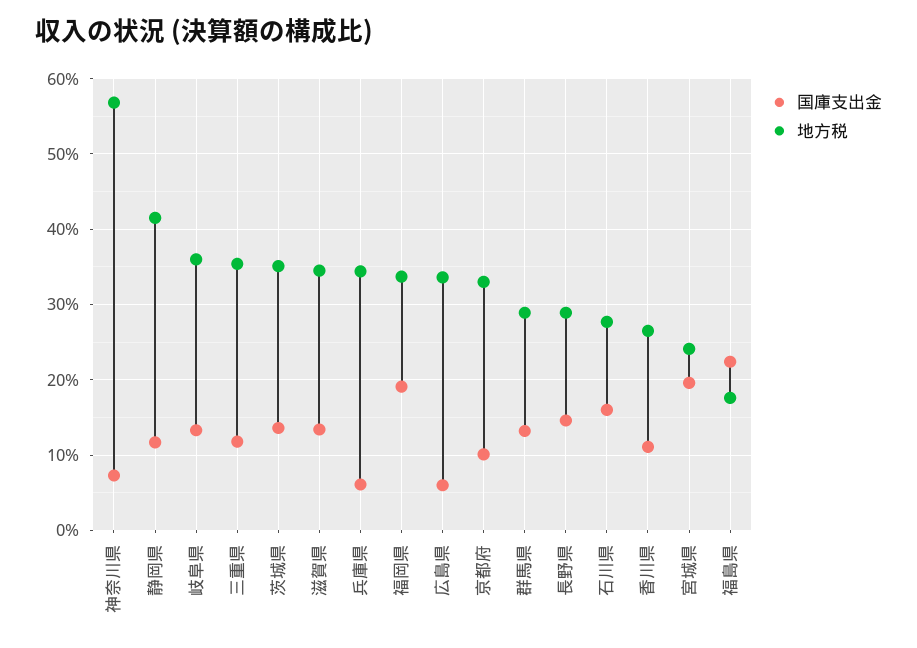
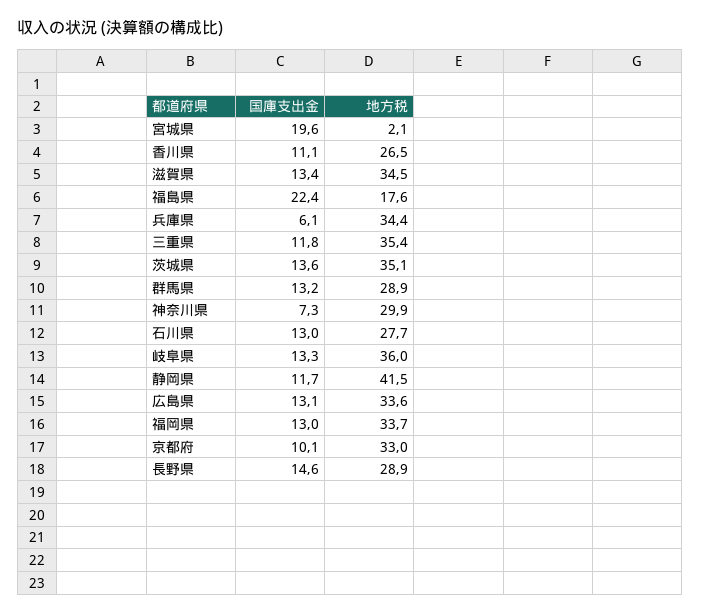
地方税, 神奈川県: 57 -> 29.9
国庫支出金, 福岡県: 19 -> 13
国庫支出金, 広島県: 6 -> 13.1
国庫支出金, 石川県: 16 -> 13
地方税, 宮城県: 24 -> 2.1

